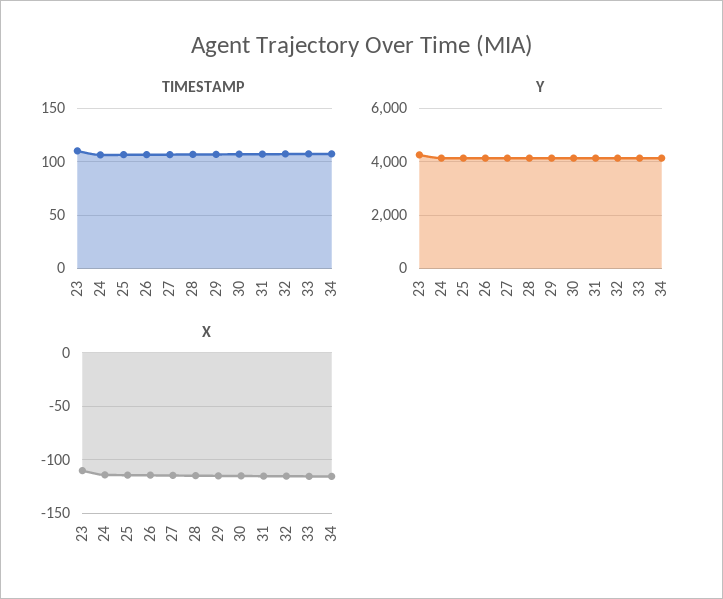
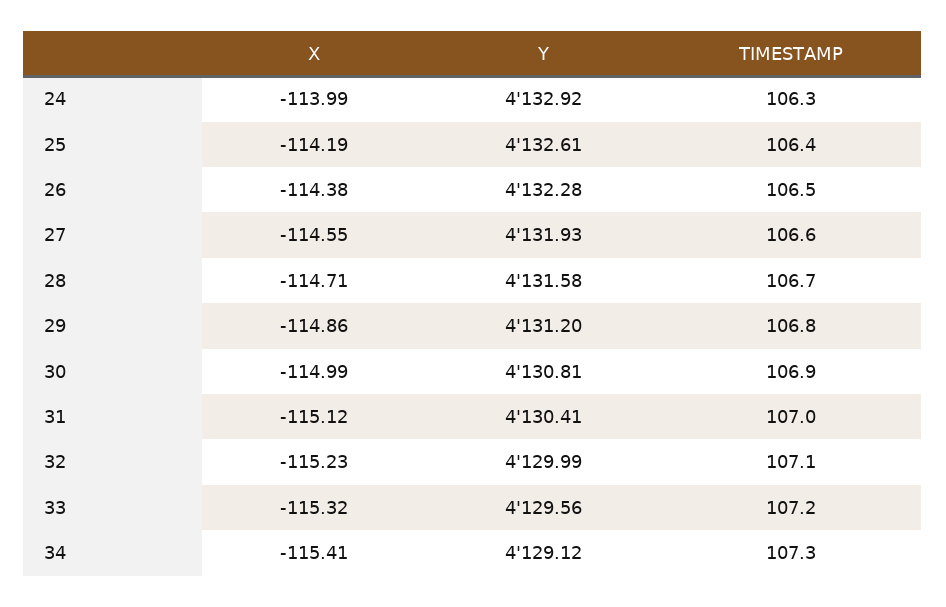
TIMESTAMP, 23: 110 -> none
Y, 23: 4250 -> none
X, 23: -110 -> none

